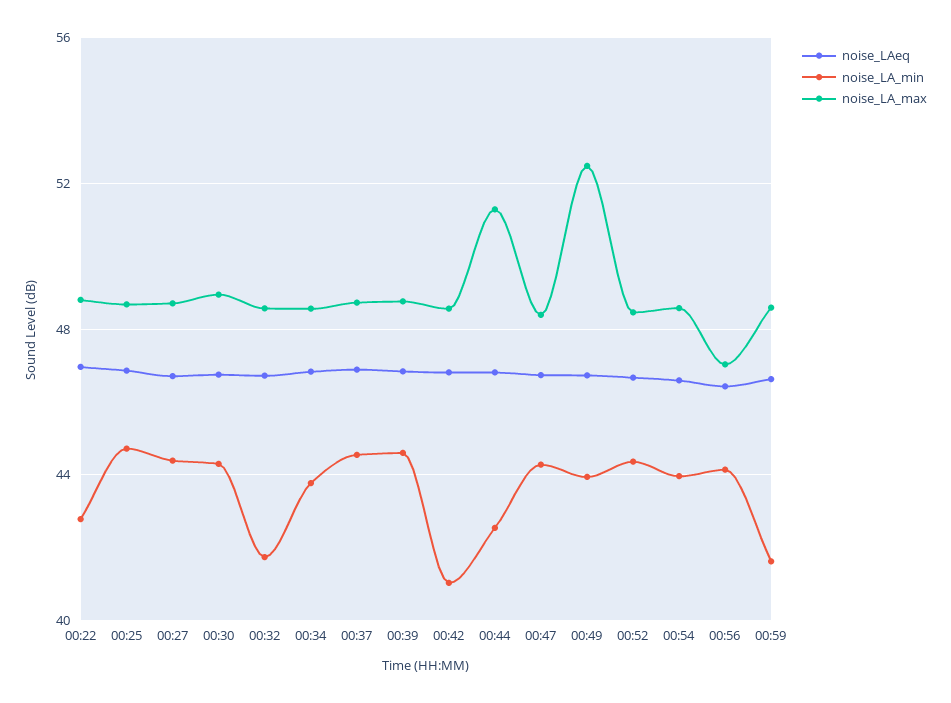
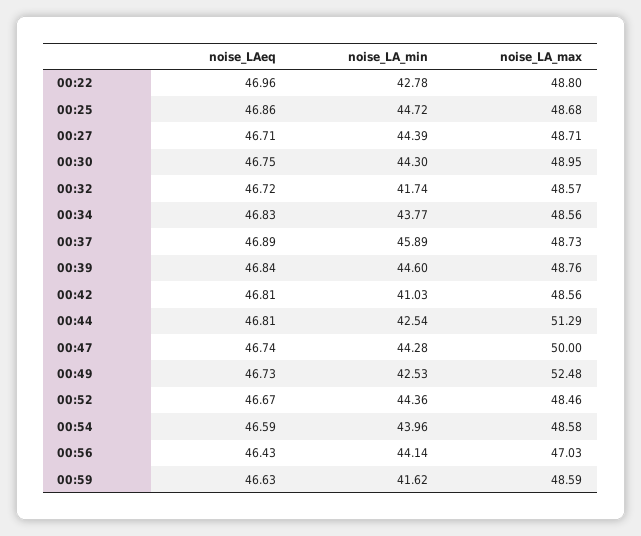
noise_LA_min, 00:37: 44.5 -> 45.89
noise_LA_max, 00:47: 48.5 -> 50
noise_LA_min, 00:49: 44 -> 42.53

